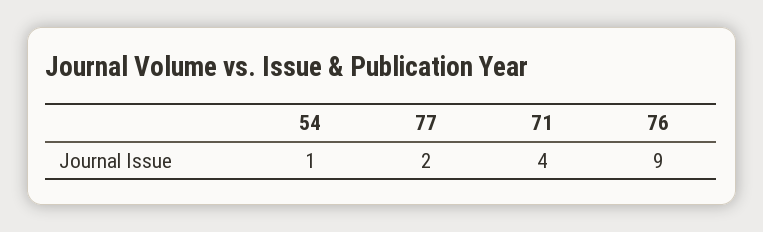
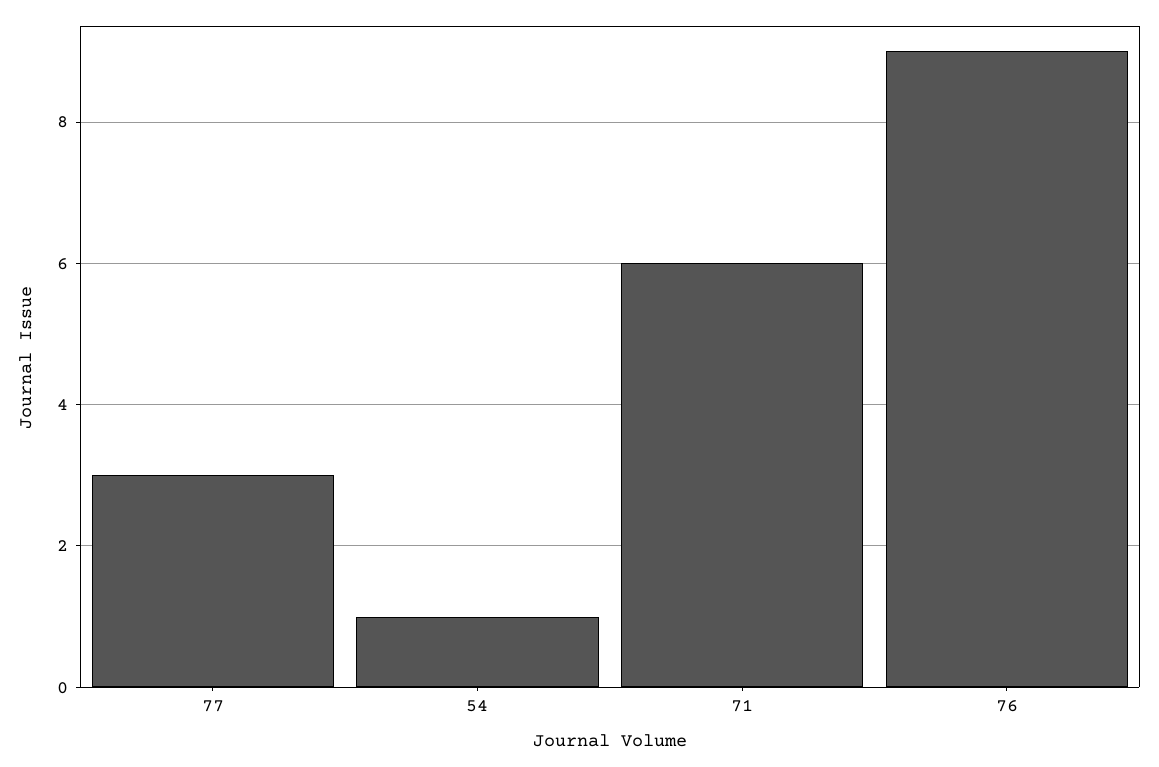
77: 2 -> 3
71: 4 -> 6

